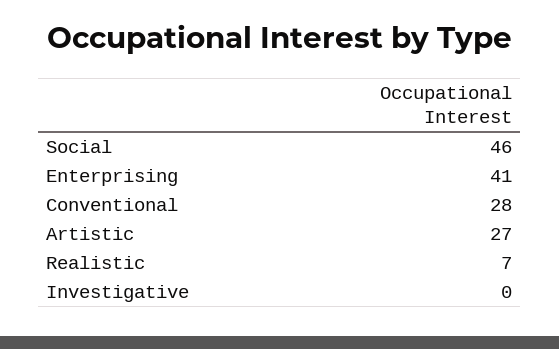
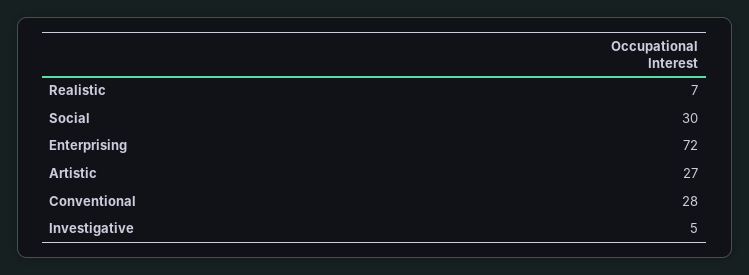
Social: 46 -> 30
Enterprising: 41 -> 72
Investigative: 0 -> 5

